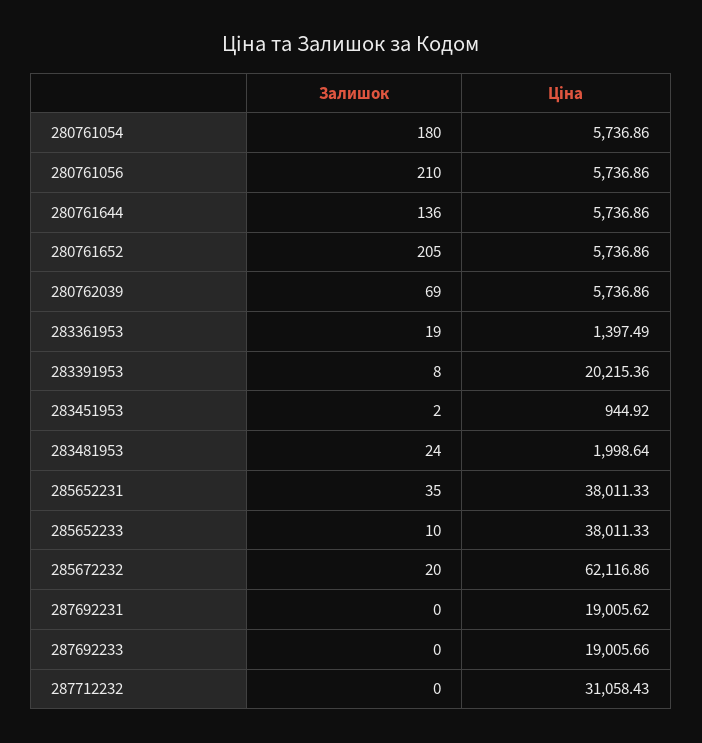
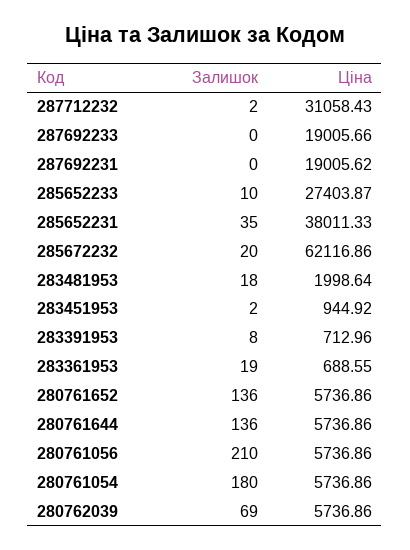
Залишок, 280761652: 205 -> 136
Ціна, 283361953: 1397.49 -> 688.55
Ціна, 283391953: 20215.36 -> 712.96
Залишок, 283481953: 24 -> 18
Ціна, 285652233: 38011.33 -> 27403.87
Залишок, 287712232: 0 -> 2

